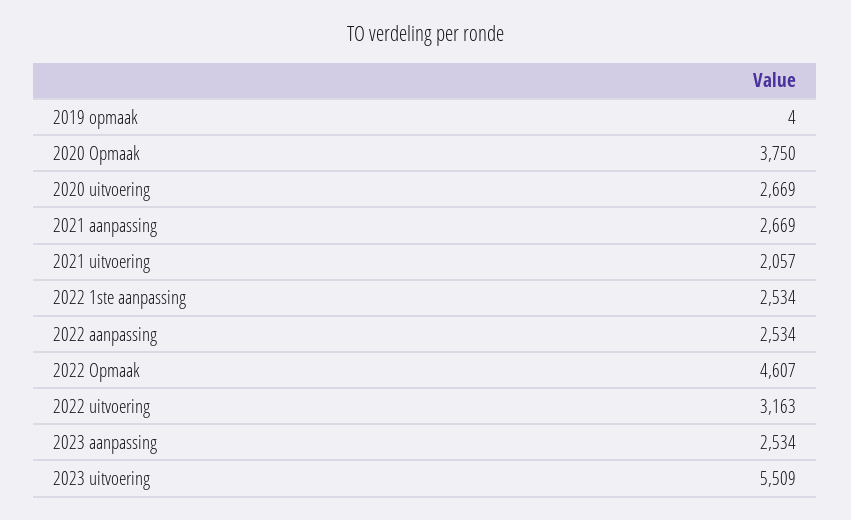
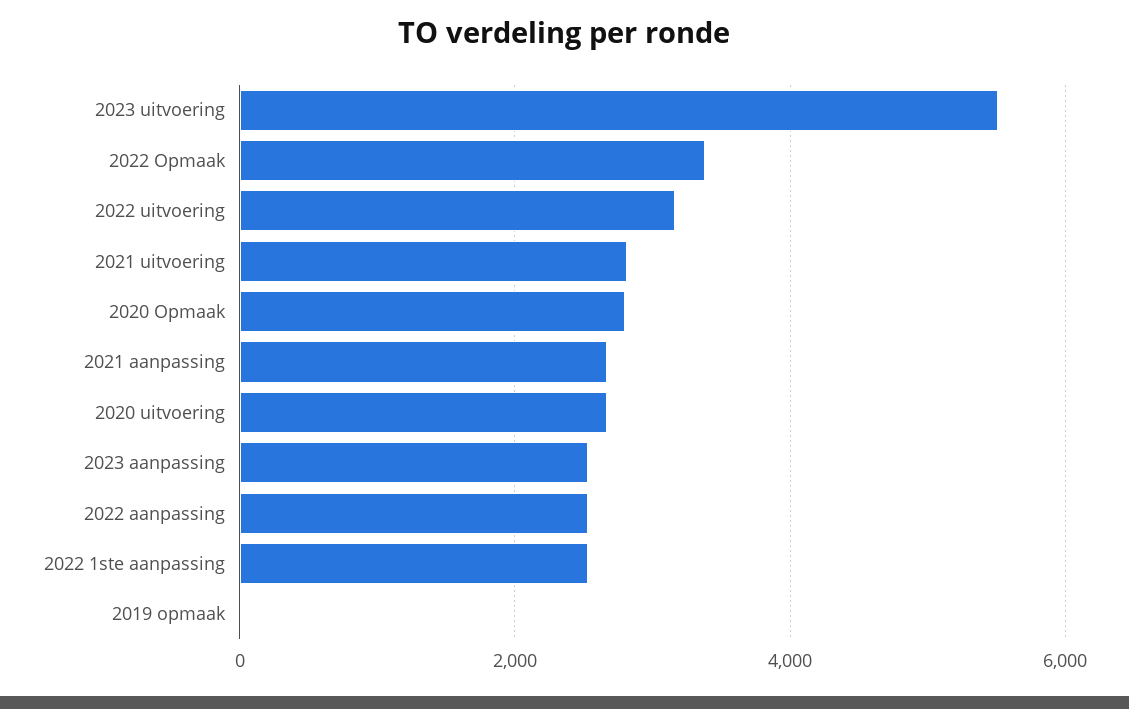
2020 Opmaak: 3750 -> 2800
2021 uitvoering: 2057 -> 2800
2022 Opmaak: 4607 -> 3400

